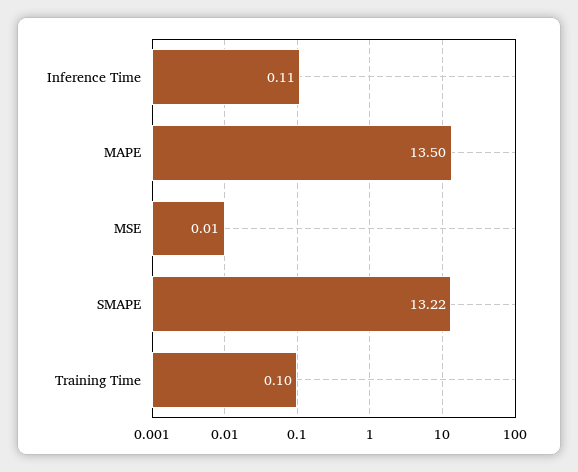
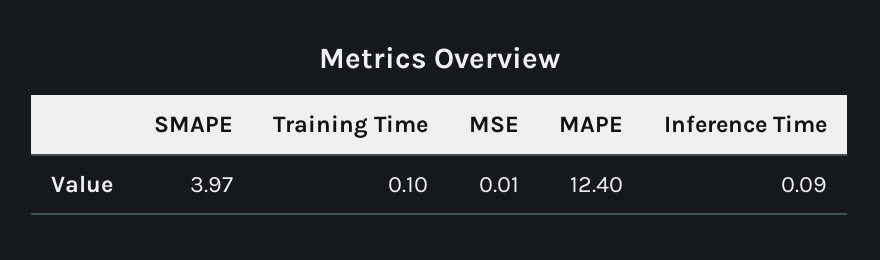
Inference Time: 0.11 -> 0.09
MAPE: 13.5 -> 12.4
SMAPE: 13.22 -> 3.97

